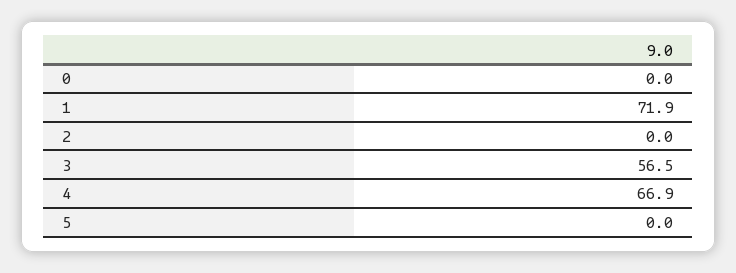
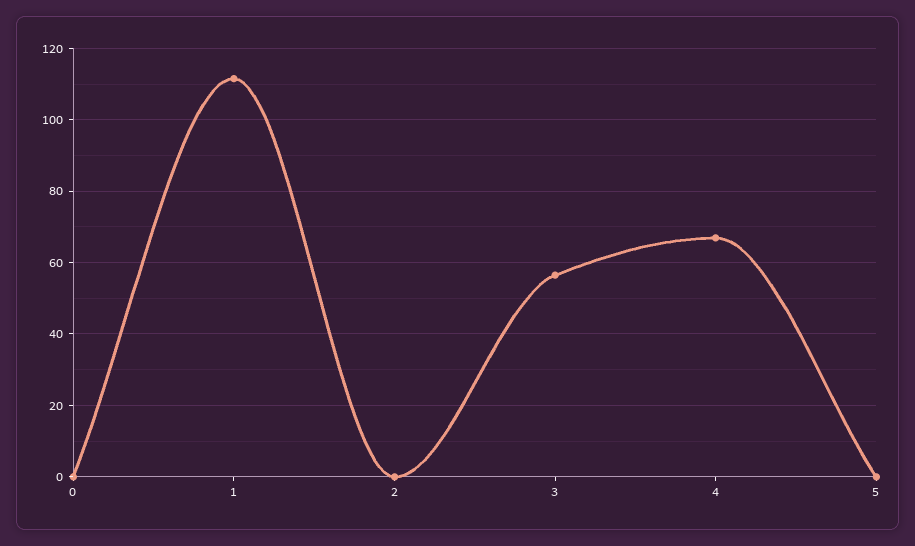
1: 71.9 -> 112

